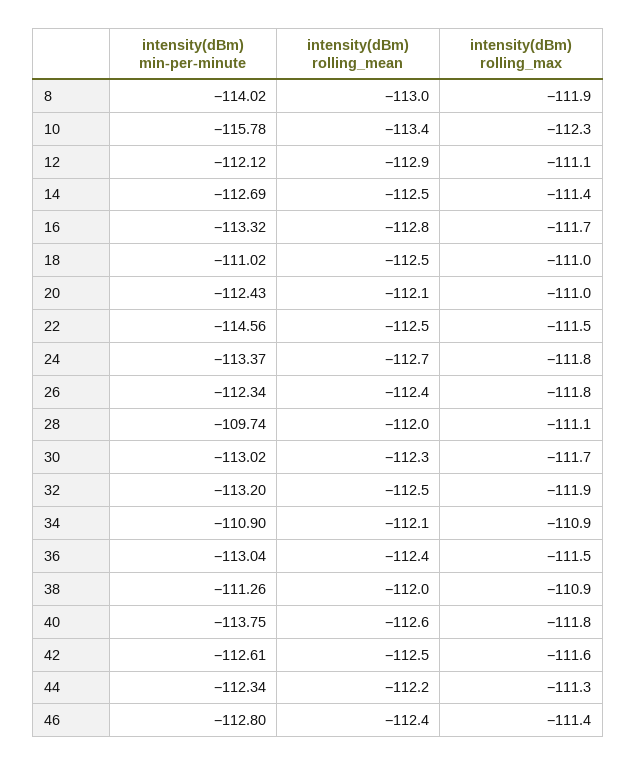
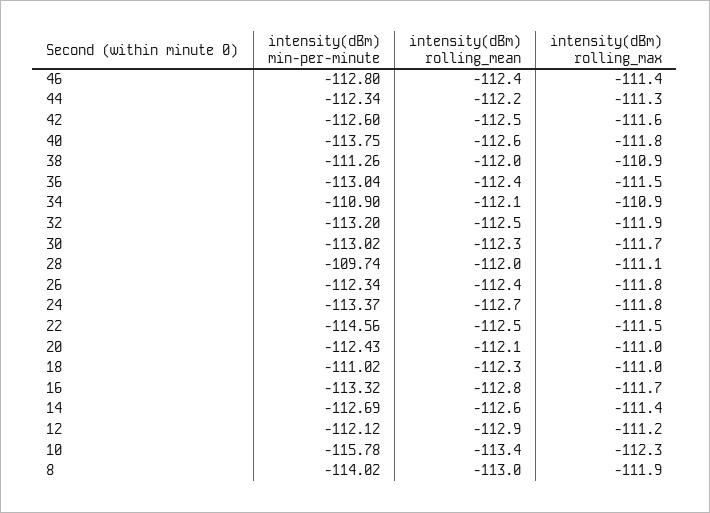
intensity(dBm) rolling_max, 12: -111.1 -> -111.2
intensity(dBm) rolling_mean, 14: -112.5 -> -112.6
intensity(dBm) rolling_mean, 18: -112.5 -> -112.3
intensity(dBm) min-per-minute, 42: -112.61 -> -112.6

